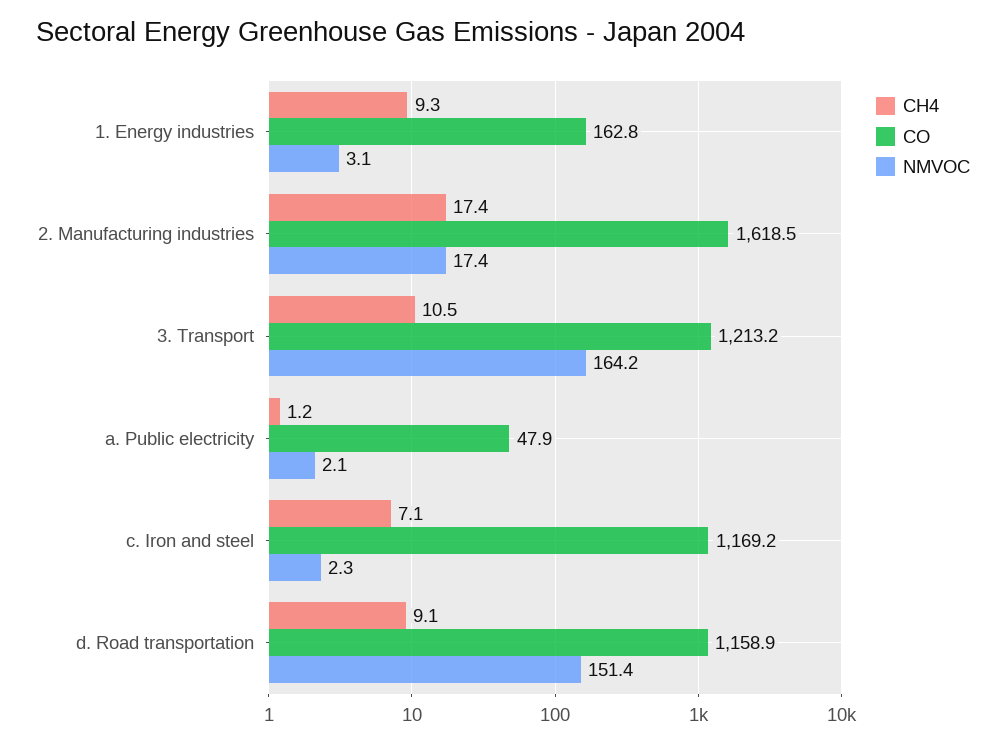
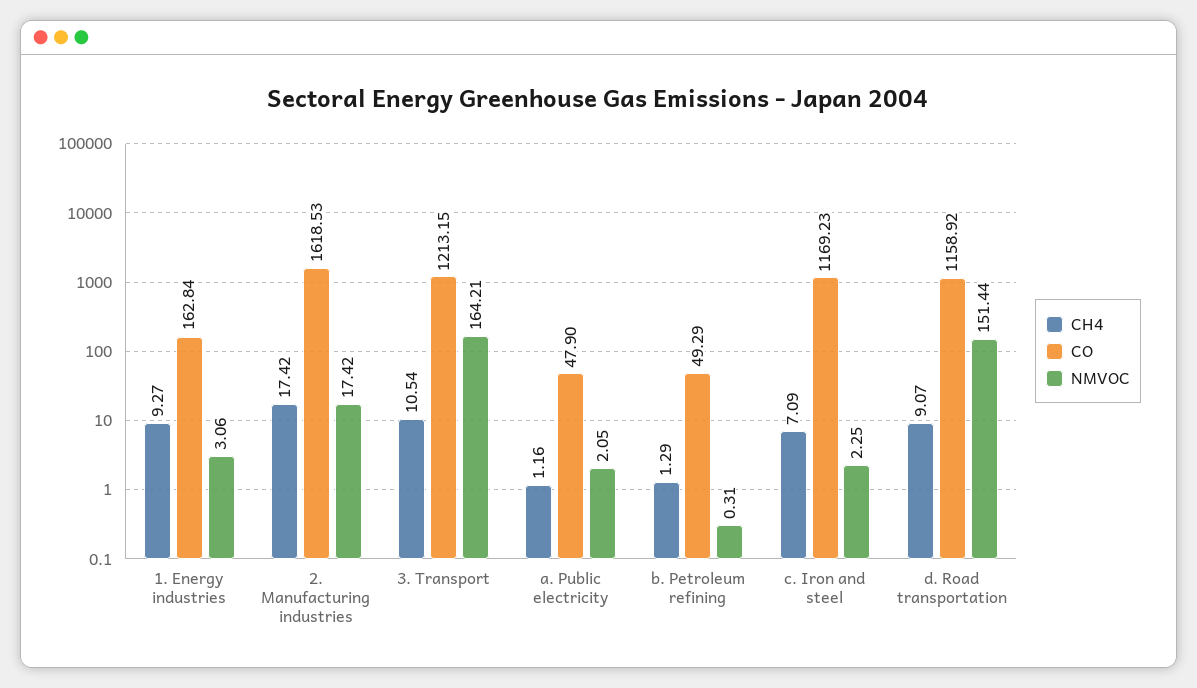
CH4, b. Petroleum refining: none -> 1.29
CO, b. Petroleum refining: none -> 49.29
NMVOC, b. Petroleum refining: none -> 0.31

